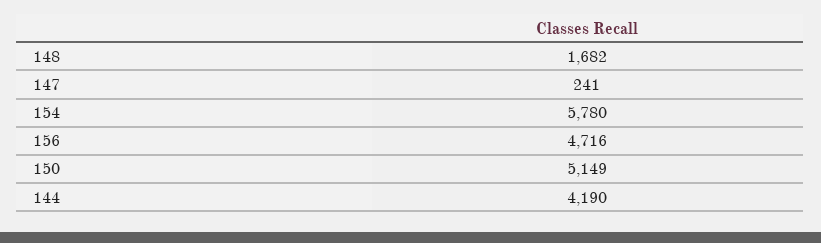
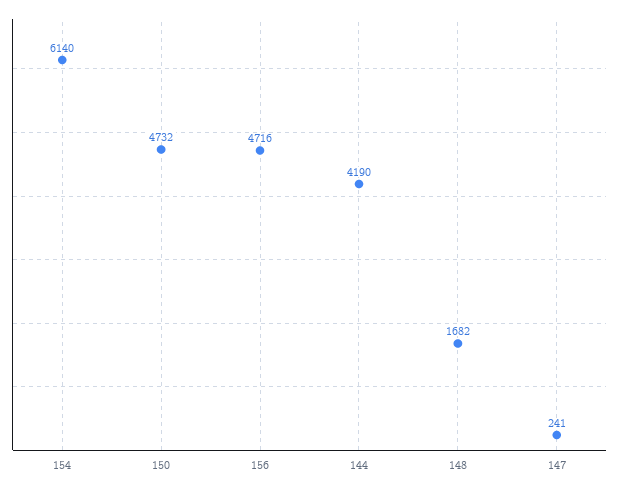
154: 5780 -> 6140
150: 5149 -> 4732

